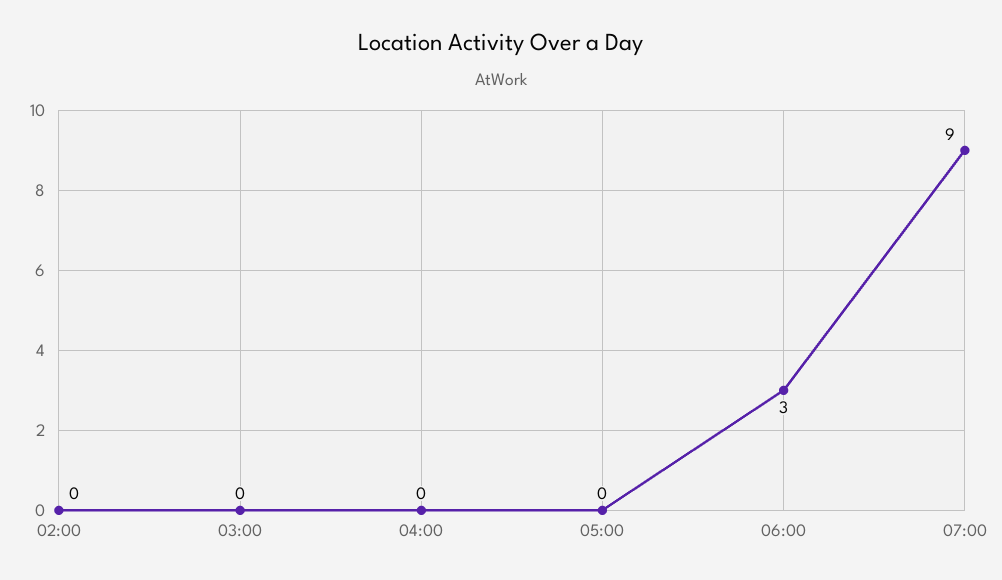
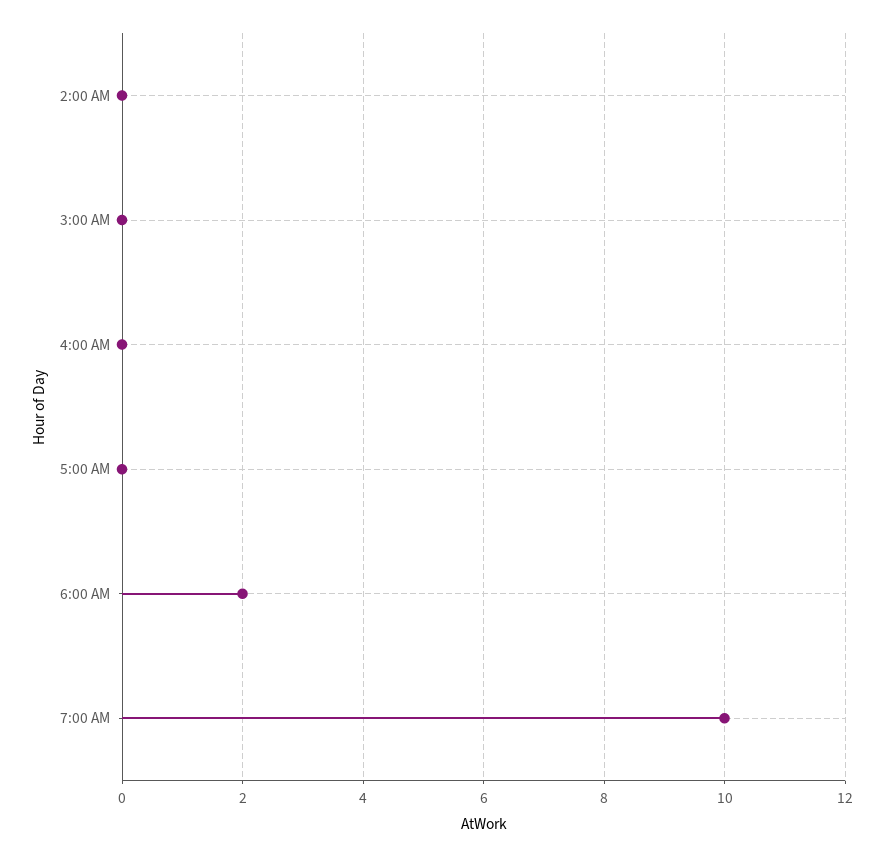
06:00: 3 -> 2
07:00: 9 -> 10

